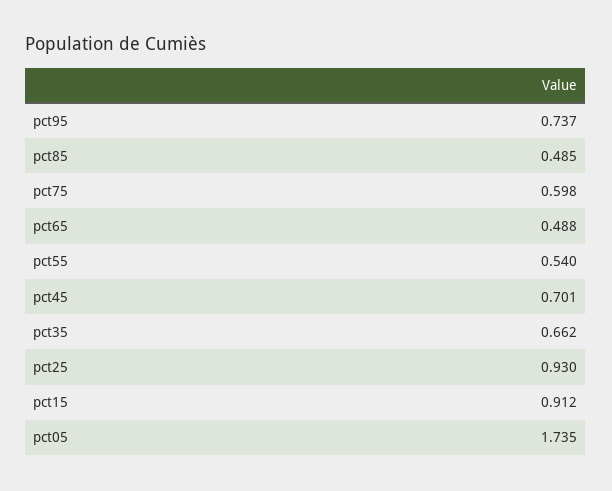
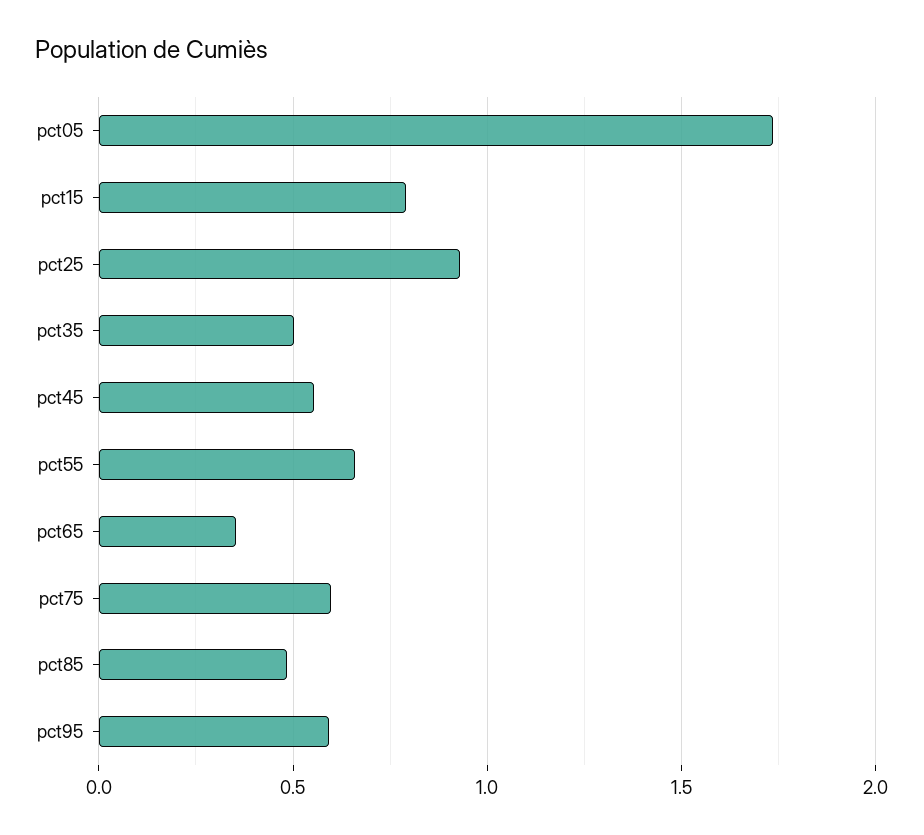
pct95: 0.737 -> 0.6
pct65: 0.488 -> 0.35
pct55: 0.54 -> 0.65
pct45: 0.701 -> 0.55
pct35: 0.662 -> 0.5
pct15: 0.912 -> 0.8

